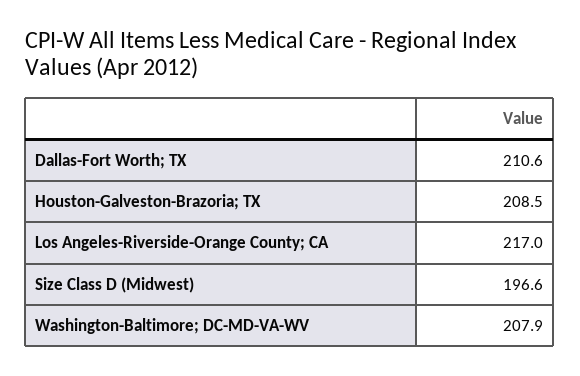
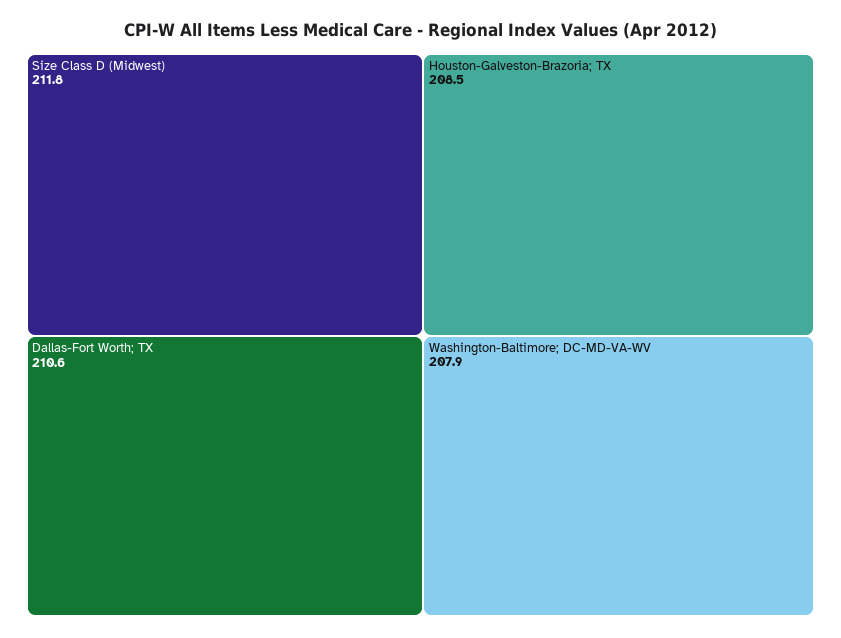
Los Angeles-Riverside-Orange County; CA: 217 -> none
Size Class D (Midwest): 196.6 -> 211.8

